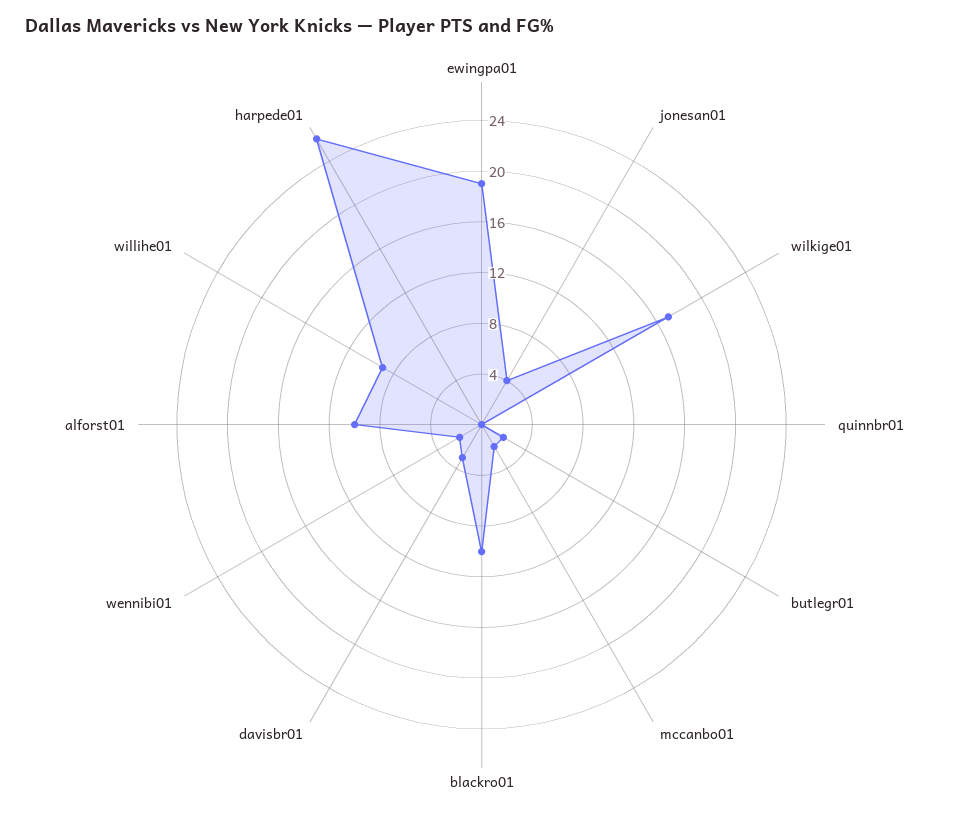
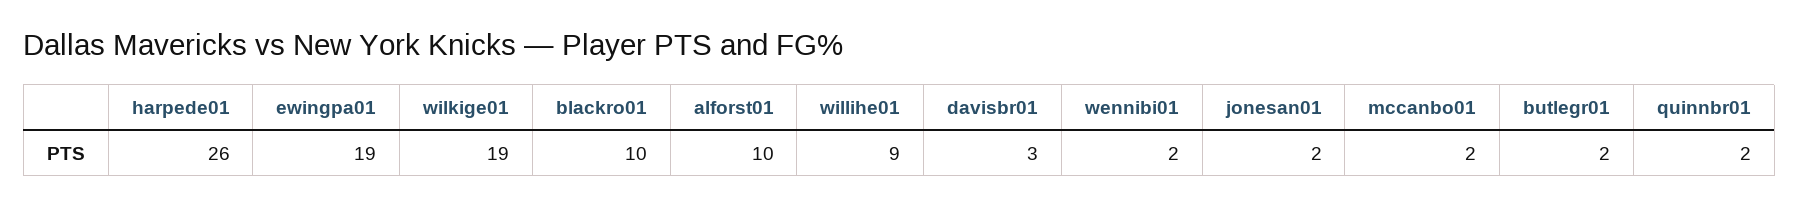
jonesan01: 4 -> 2
wilkige01: 17 -> 19
quinnbr01: 0 -> 2

